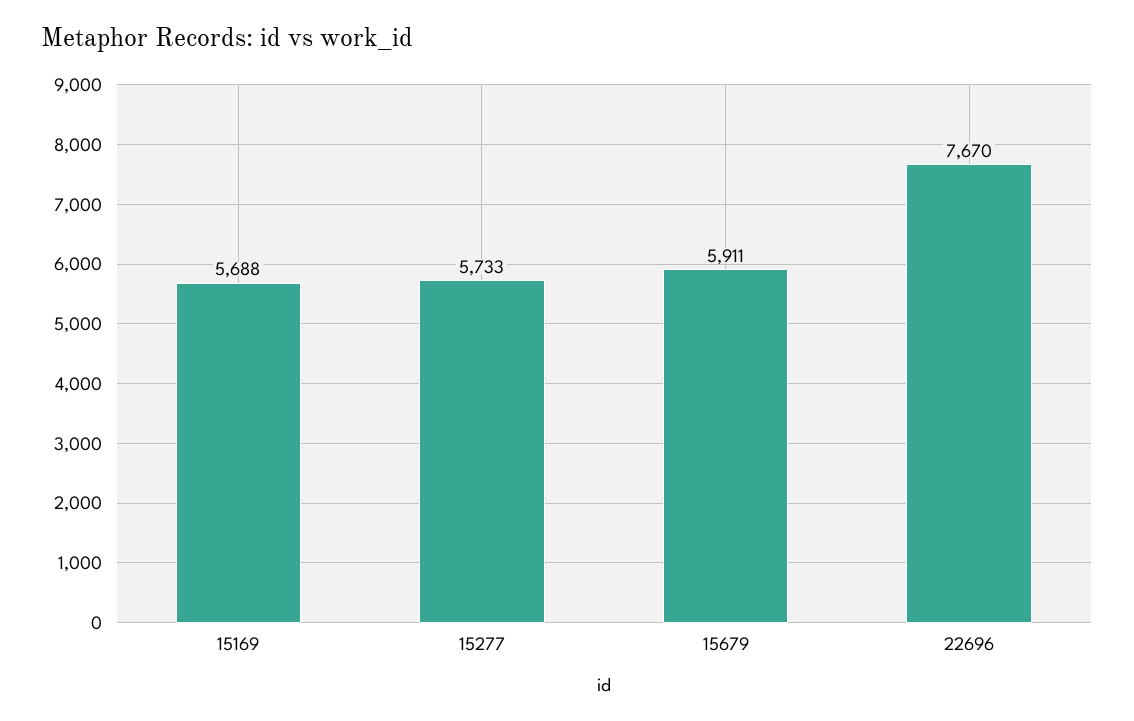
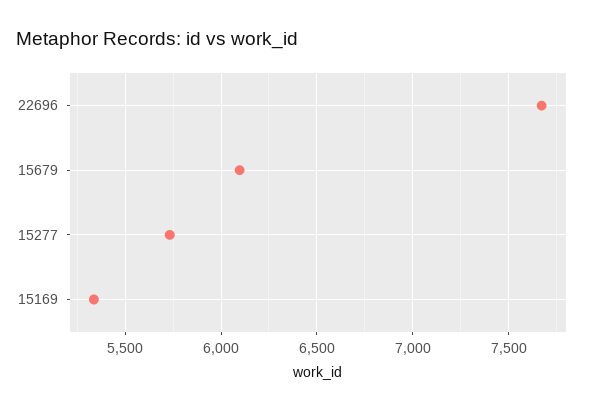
15169: 5688 -> 5350
15679: 5911 -> 6100

